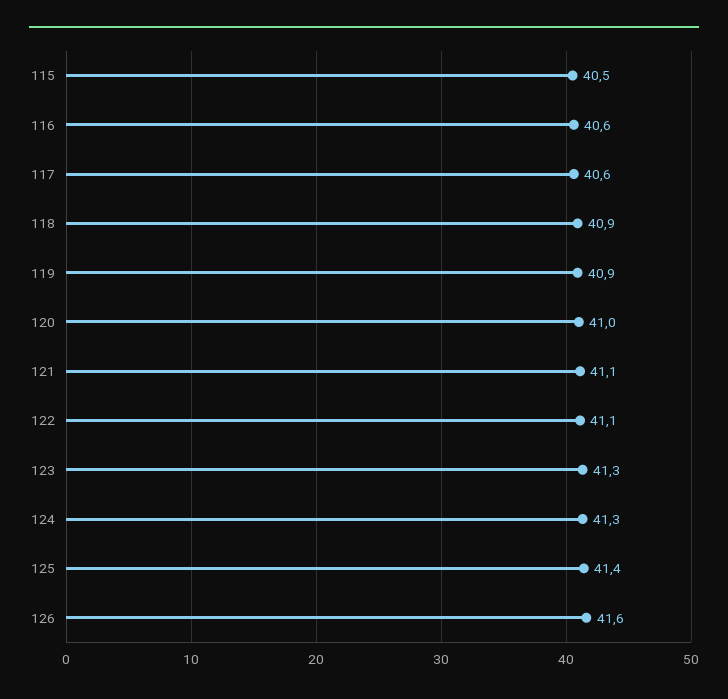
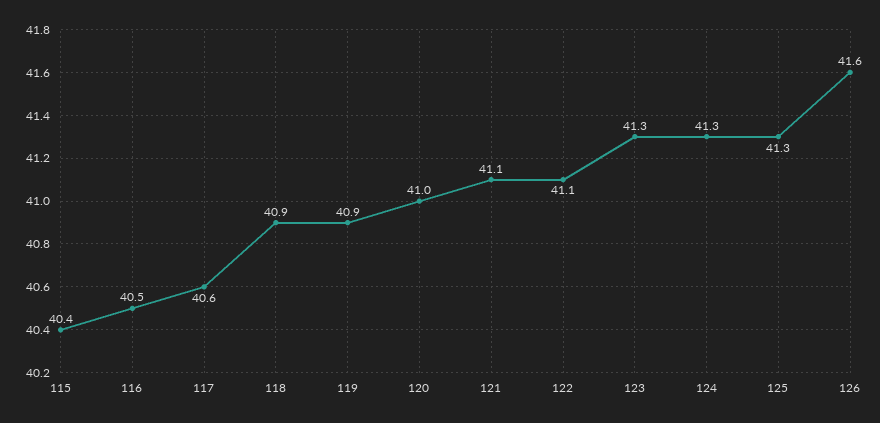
115: 40.5 -> 40.4
116: 40.6 -> 40.5
125: 41.4 -> 41.3

